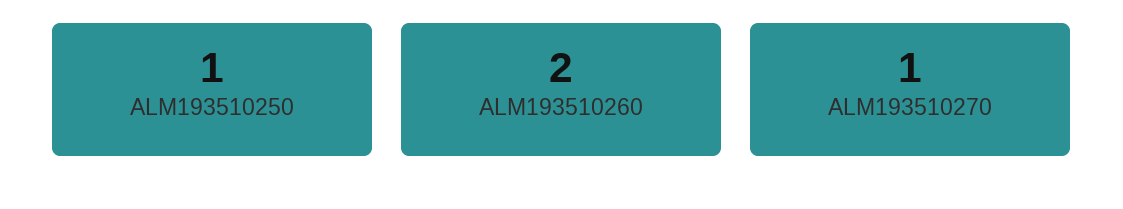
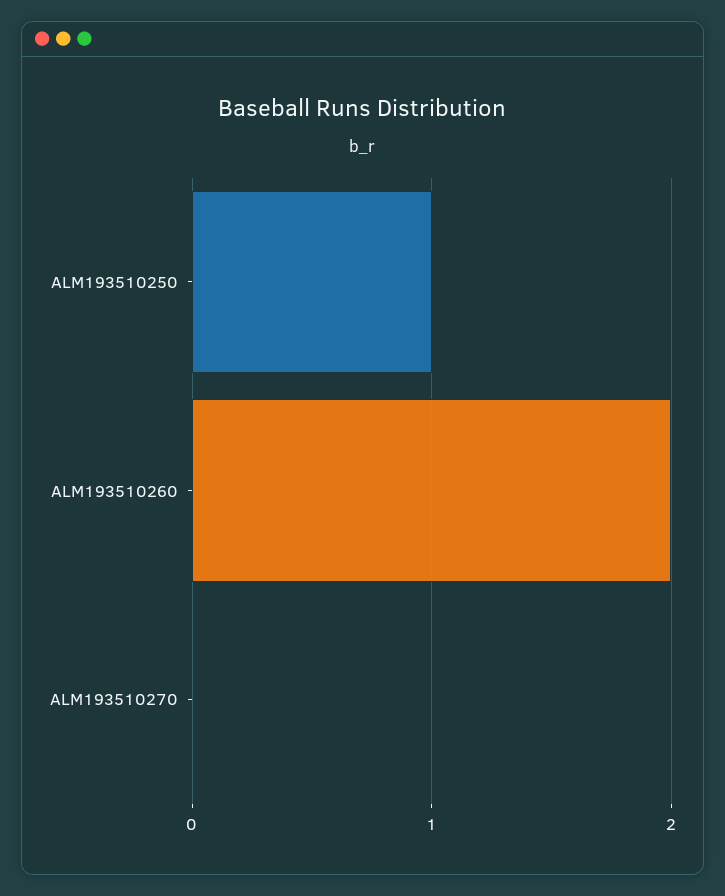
ALM193510270: 1 -> 0

